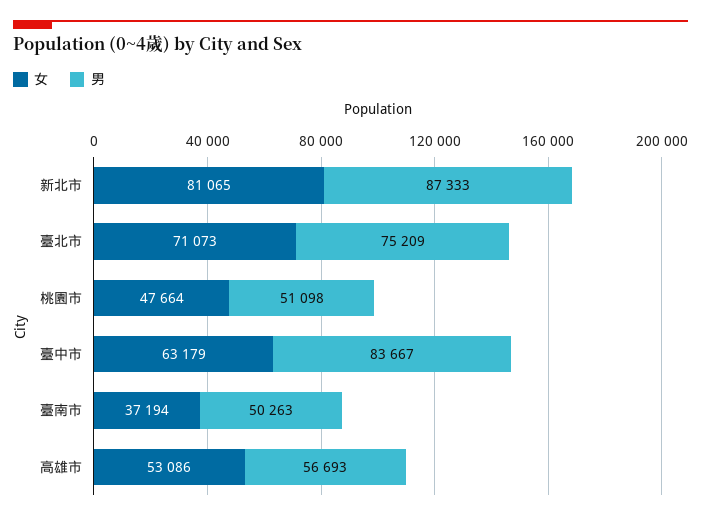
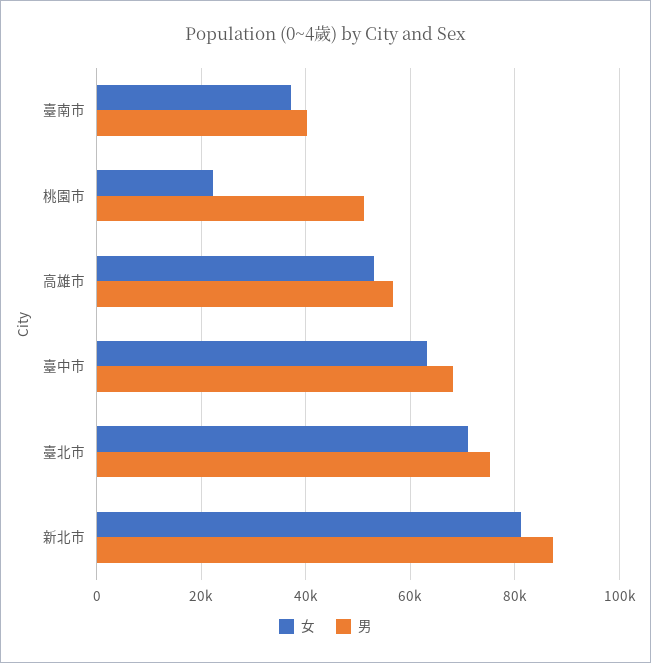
女, 桃園市: 47664 -> 22000
男, 臺中市: 83667 -> 68000
男, 臺南市: 50263 -> 40000

